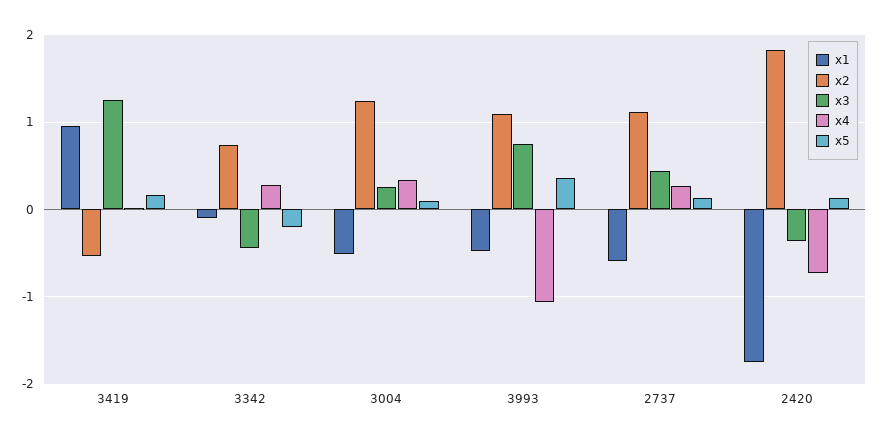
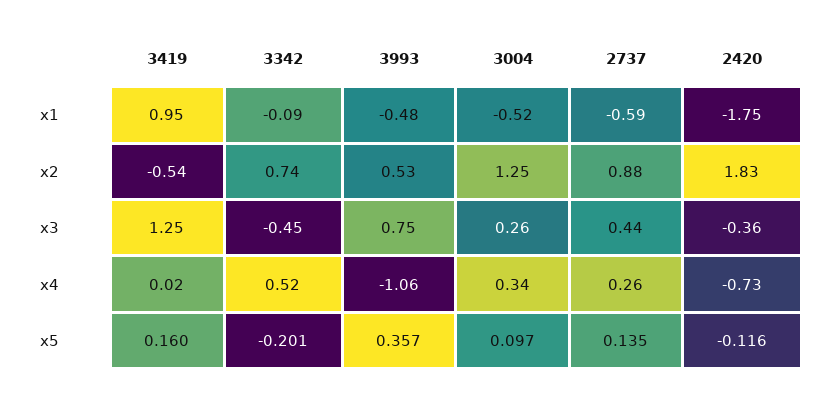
x4, 3342: 0.3 -> 0.52
x2, 3993: 1.1 -> 0.53
x2, 2737: 1.1 -> 0.88
x5, 2420: 0.1 -> -0.116

